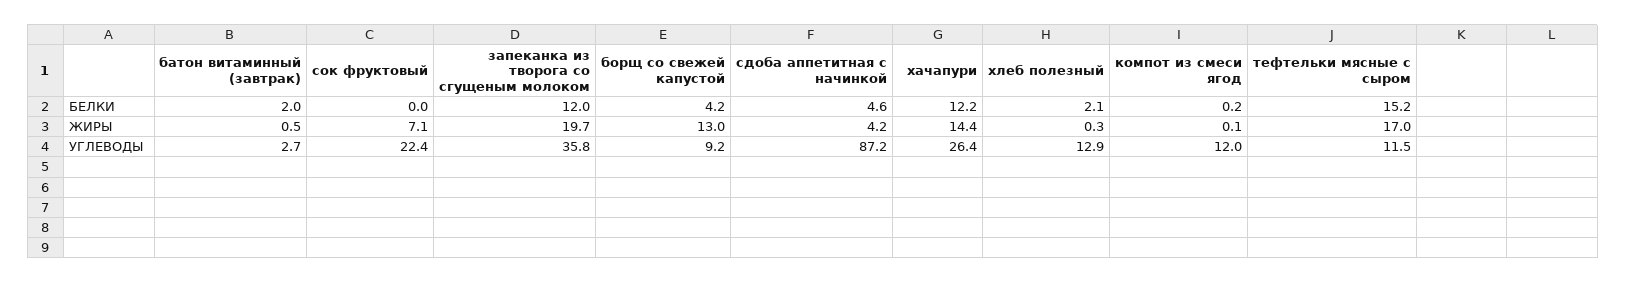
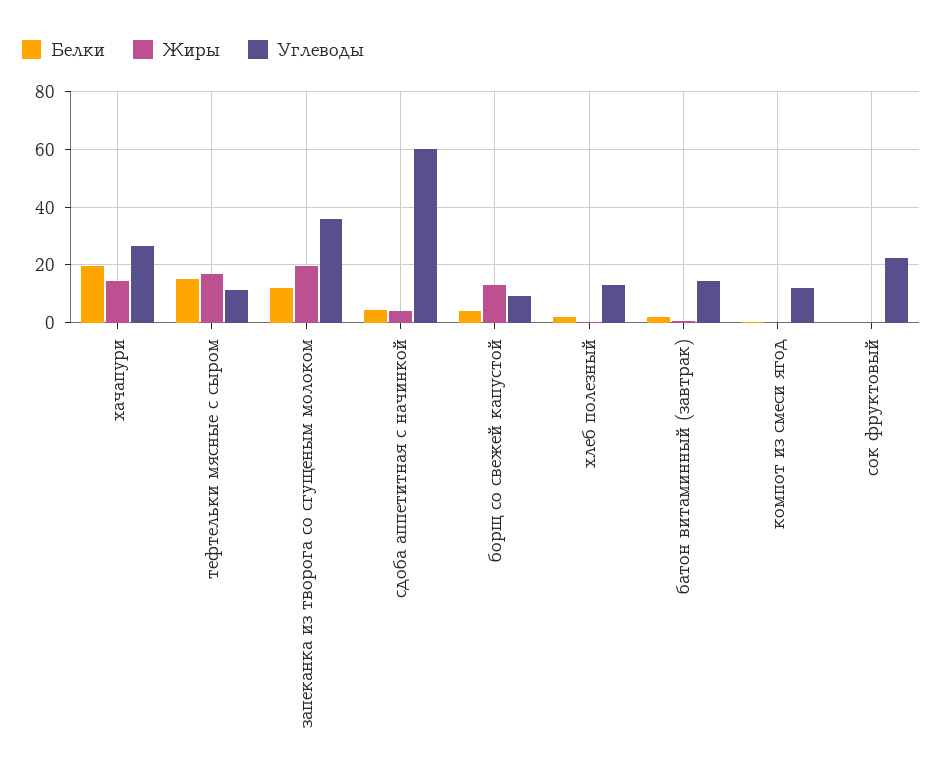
БЕЛКИ, хачапури: 12.2 -> 20
ЖИРЫ, сок фруктовый: 7.1 -> 0
УГЛЕВОДЫ, батон витаминный (завтрак): 2.7 -> 15
УГЛЕВОДЫ, сдоба аппетитная с начинкой: 87.2 -> 60

